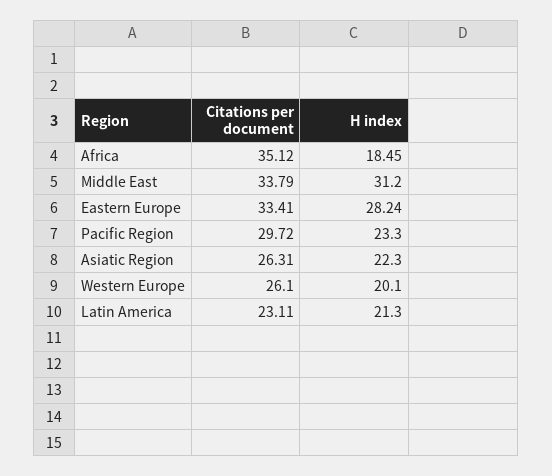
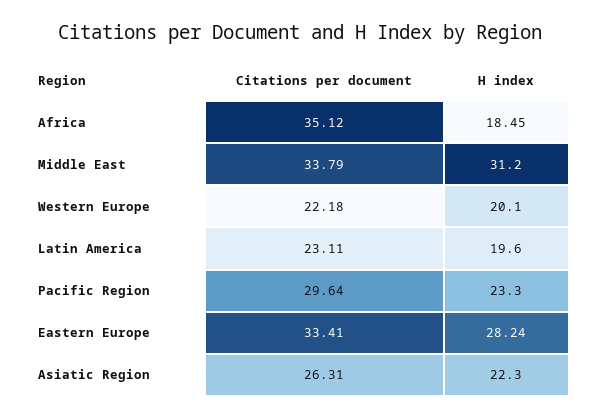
Citations per document, Pacific Region: 29.72 -> 29.64
Citations per document, Western Europe: 26.1 -> 22.18
H index, Latin America: 21.3 -> 19.6

